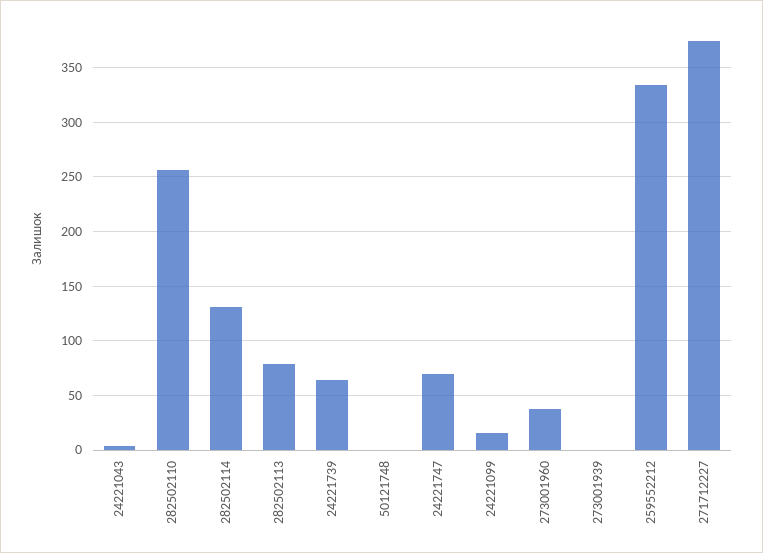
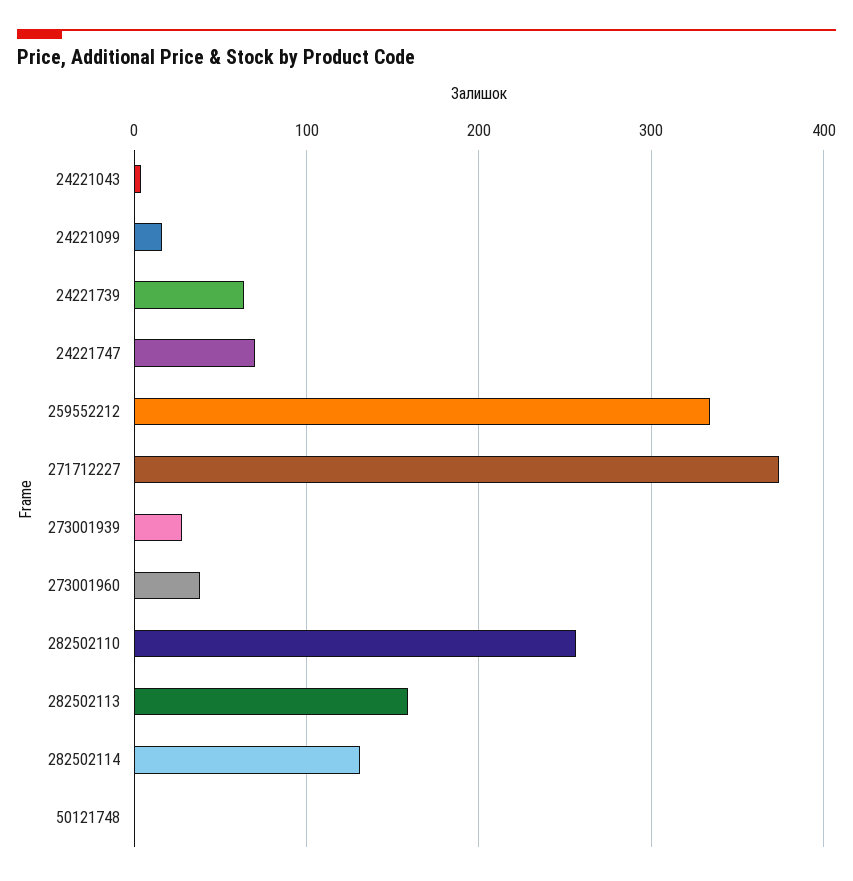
282502113: 80 -> 160
273001939: 0 -> 30

